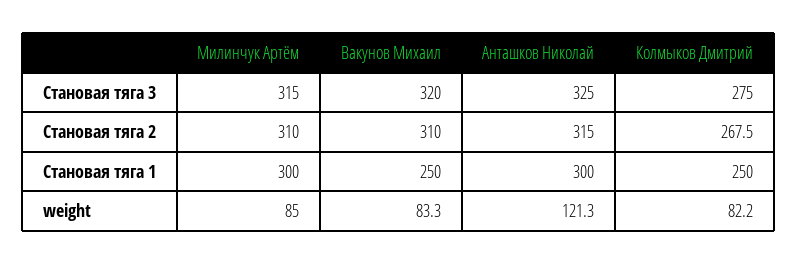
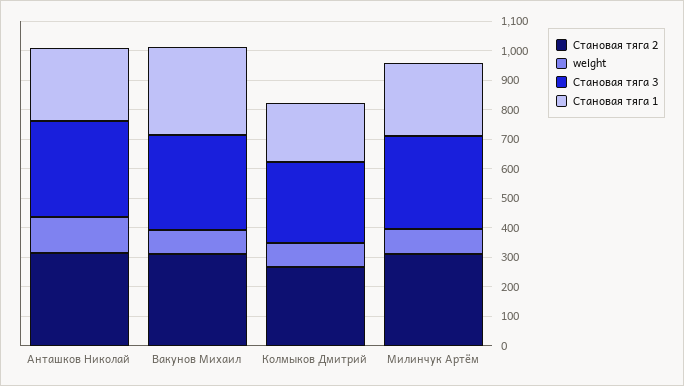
Становая тяга 1, Милинчук Артём: 300 -> 250
Становая тяга 1, Вакунов Михаил: 250 -> 300
Становая тяга 1, Анташков Николай: 300 -> 250
Становая тяга 1, Колмыков Дмитрий: 250 -> 200

